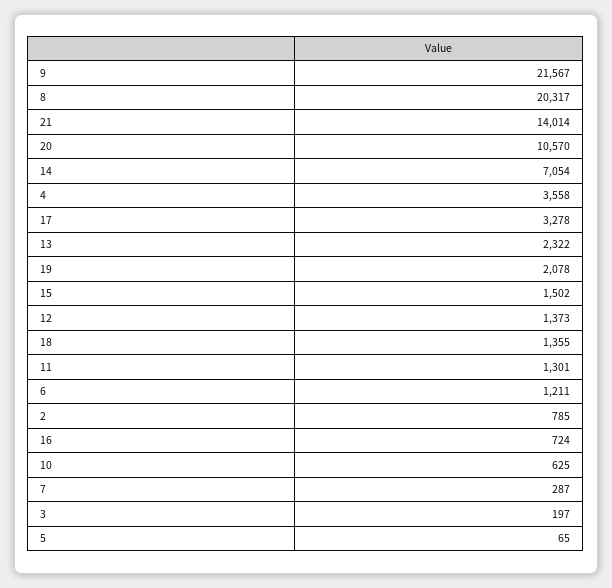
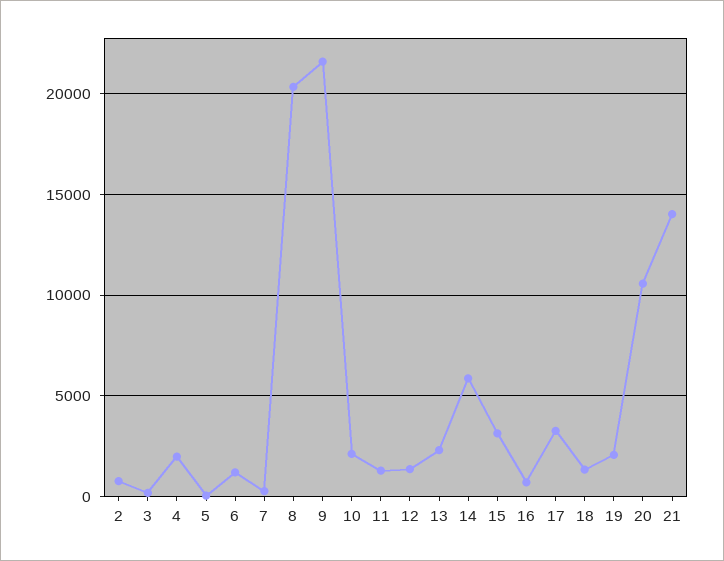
14: 7054 -> 6000
4: 3558 -> 2000
15: 1502 -> 3000
10: 625 -> 2000

